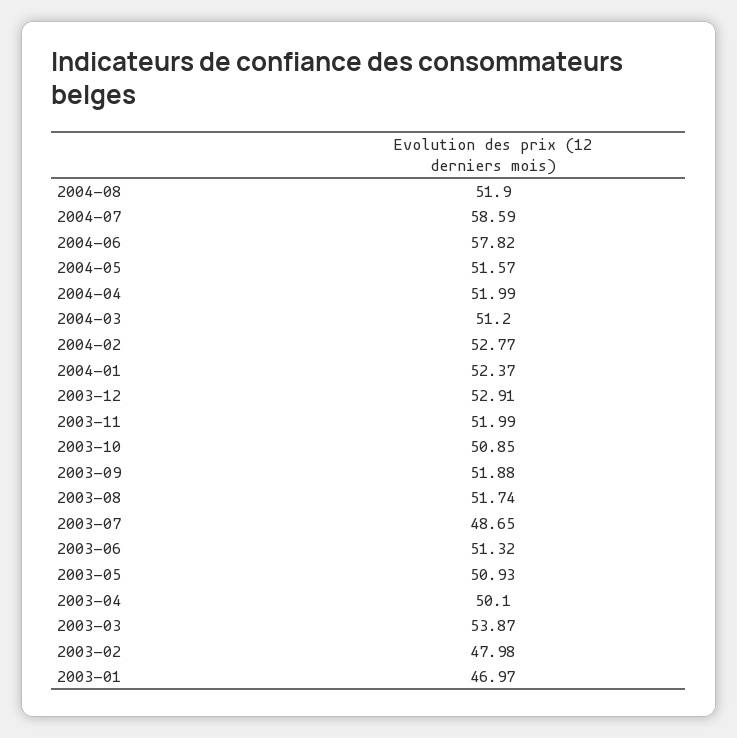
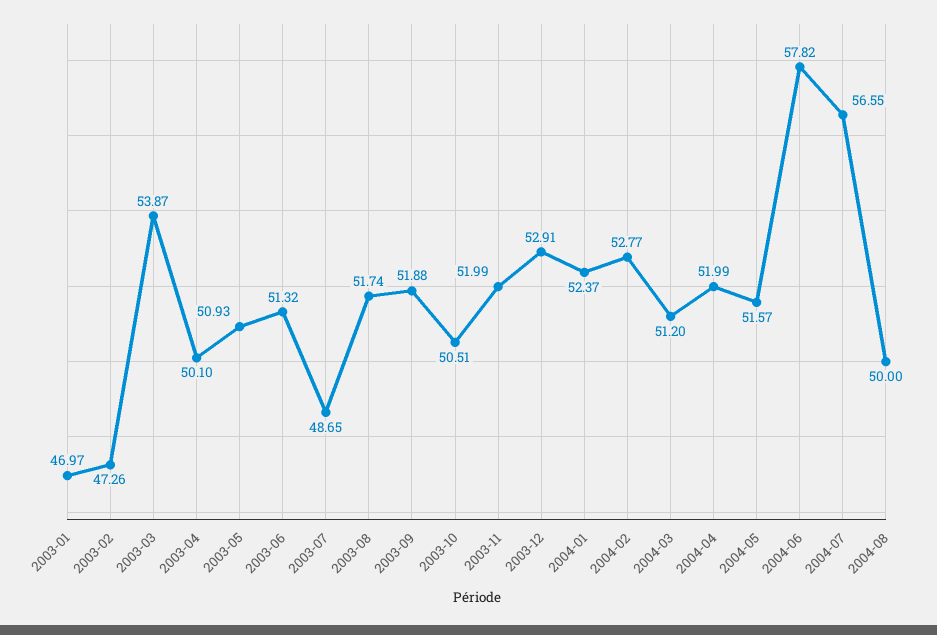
2004-08: 51.9 -> 50
2004-07: 58.59 -> 56.55
2003-10: 50.85 -> 50.51
2003-02: 47.98 -> 47.26

